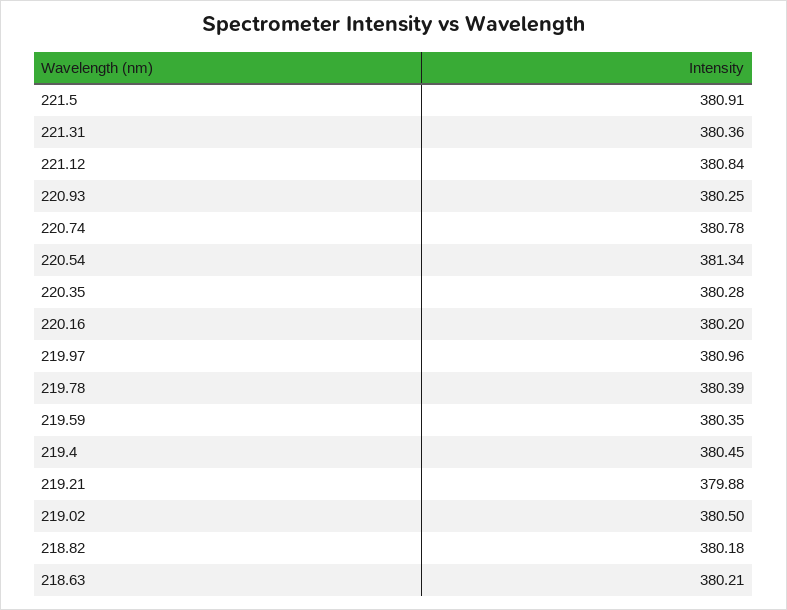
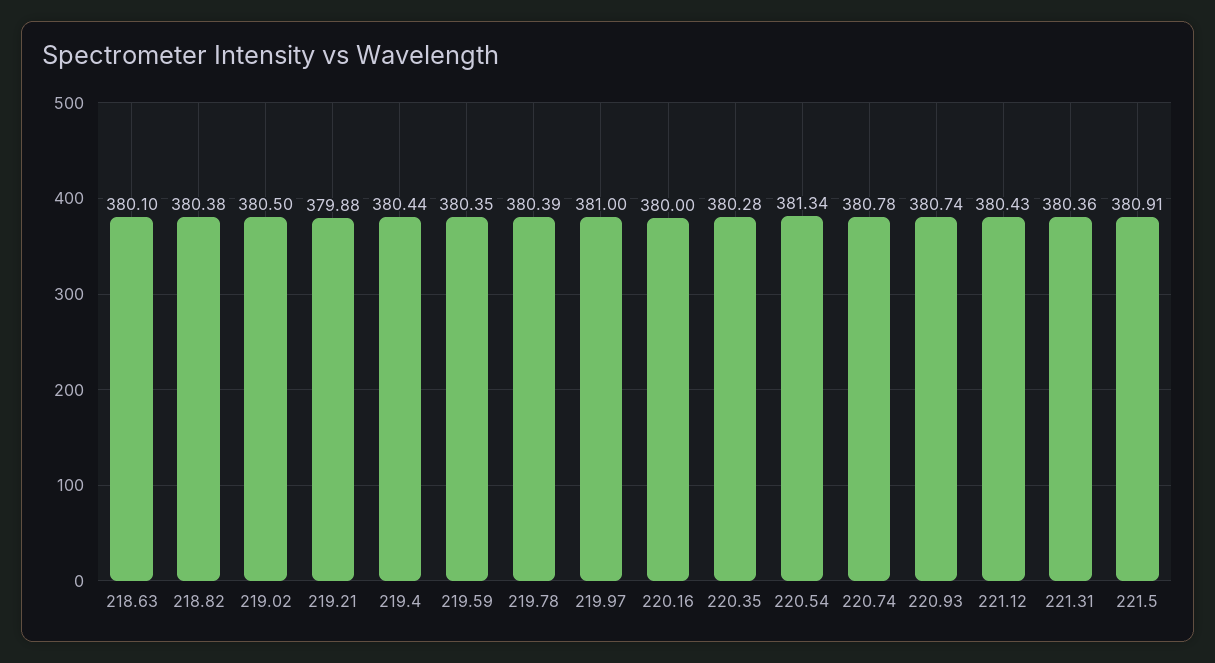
221.12: 380.84 -> 380.43
220.93: 380.25 -> 380.74
220.16: 380.2 -> 380
219.97: 380.96 -> 381
219.4: 380.45 -> 380.44
218.82: 380.18 -> 380.38
218.63: 380.21 -> 380.1

